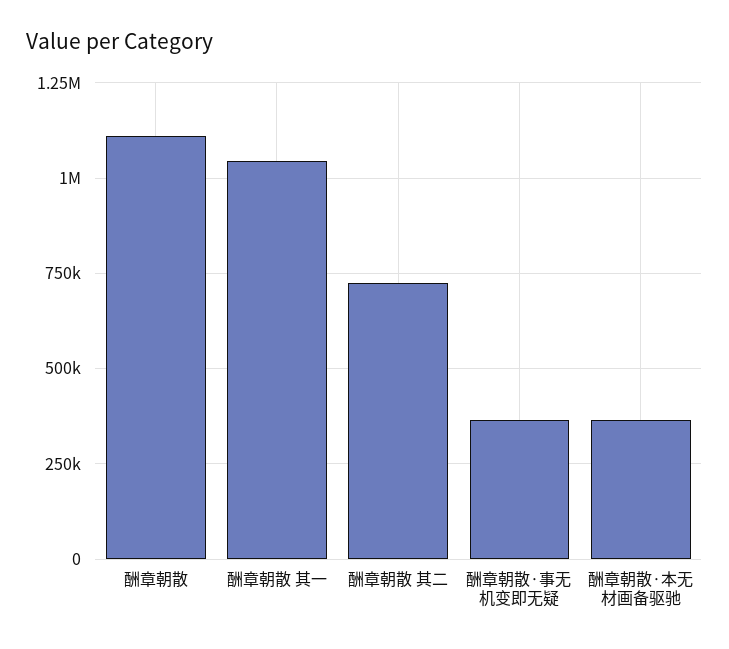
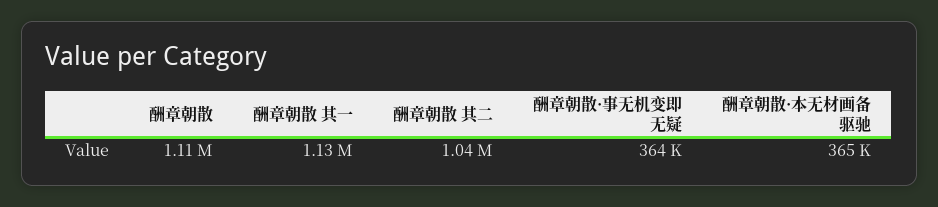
酬章朝散 其一: 1050000 -> 1130000
酬章朝散 其二: 725000 -> 1040000

